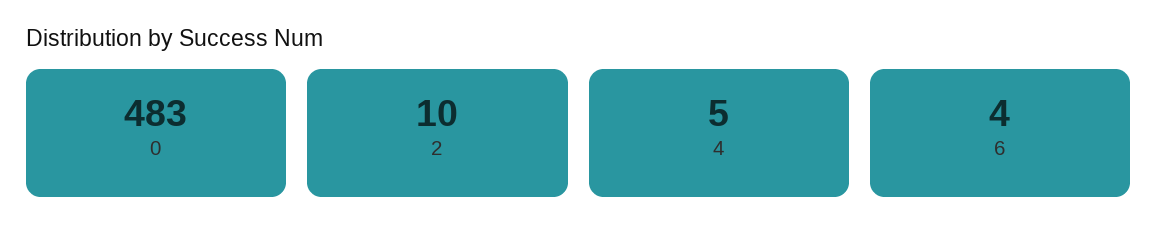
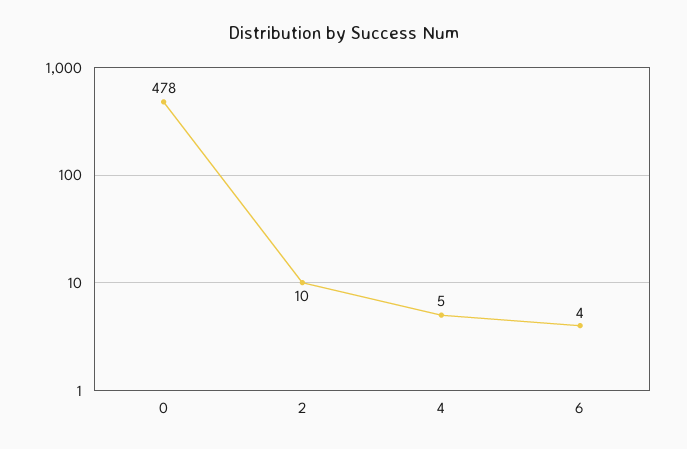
0: 483 -> 478

